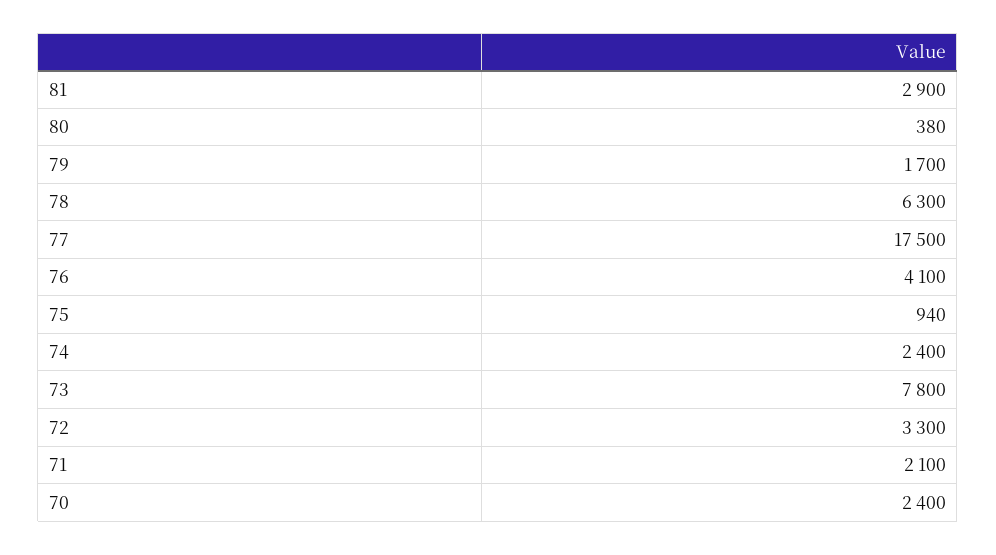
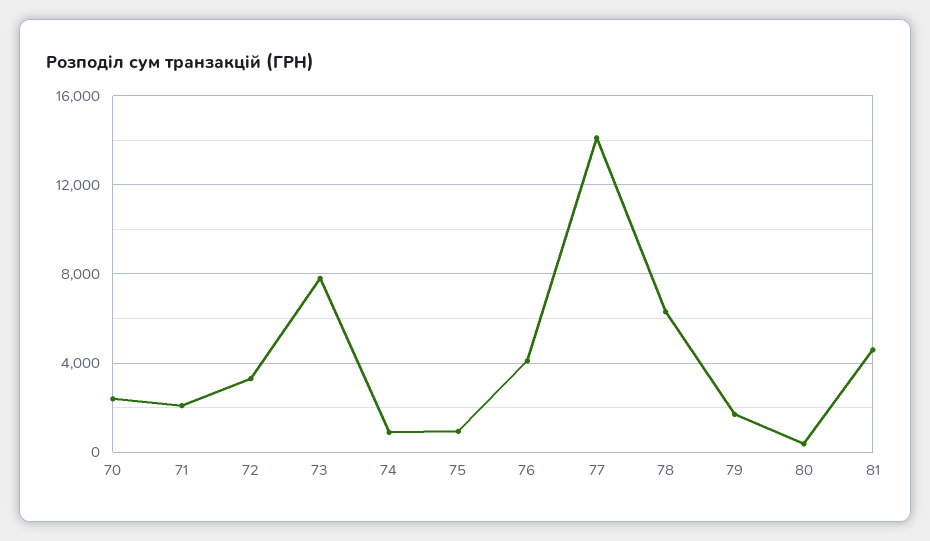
81: 2900 -> 4500
77: 17500 -> 14000
74: 2400 -> 1000

